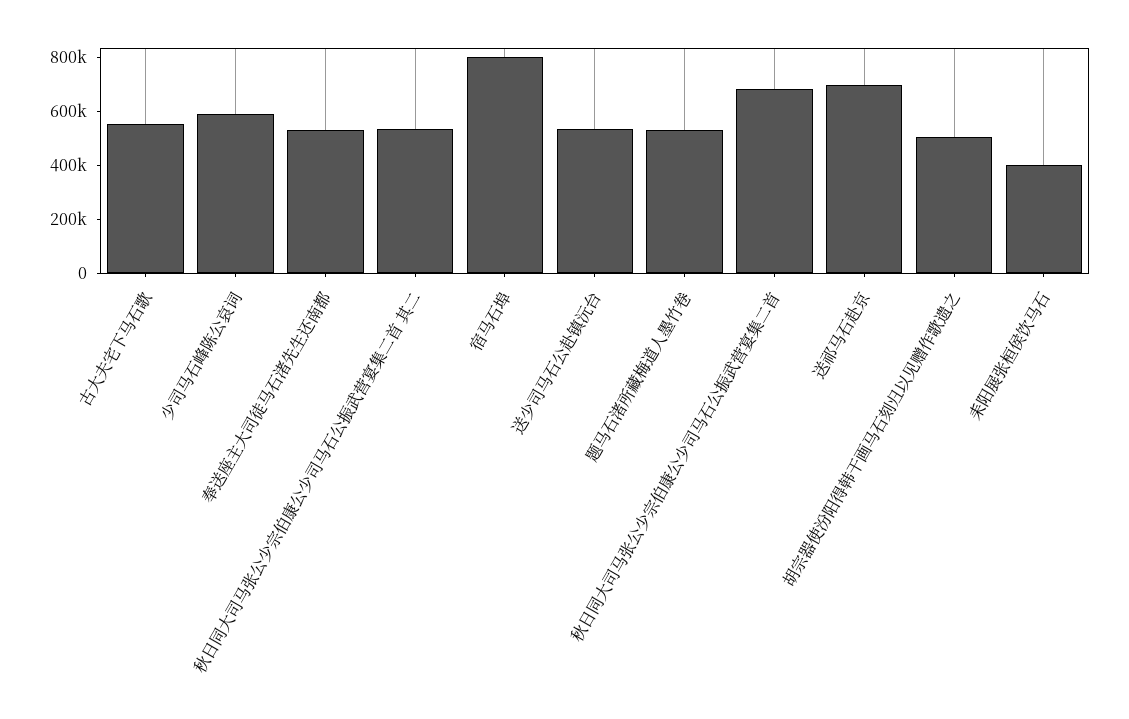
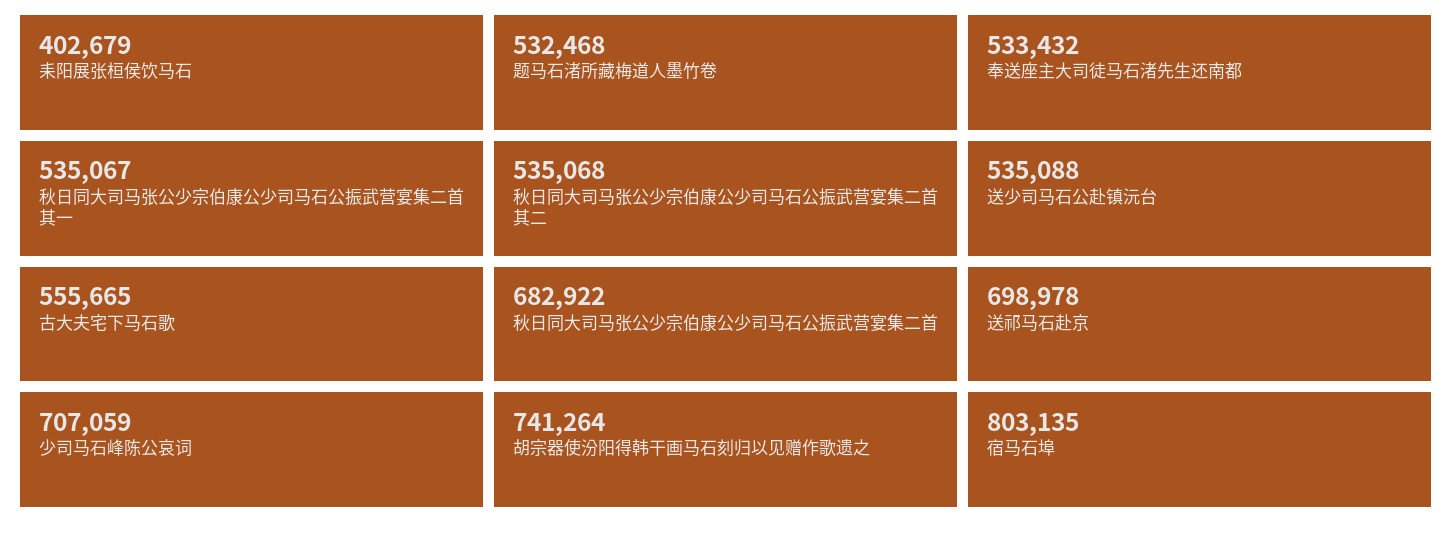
少司马石峰陈公哀词: 600000 -> 707059
胡宗器使汾阳得韩干画马石刻归以见赠作歌遗之: 500000 -> 741264
秋日同大司马张公少宗伯康公少司马石公振武营宴集二首 其一: none -> 535067

